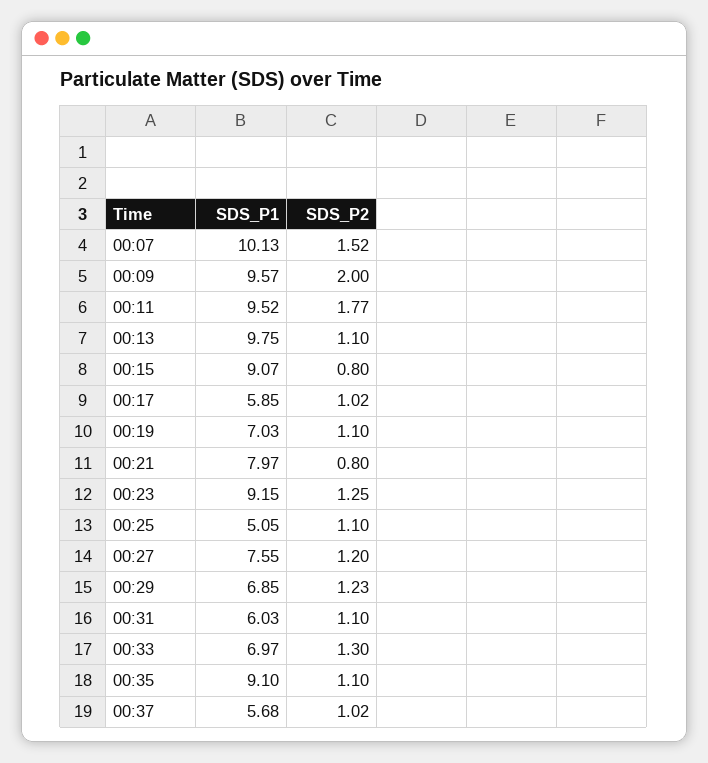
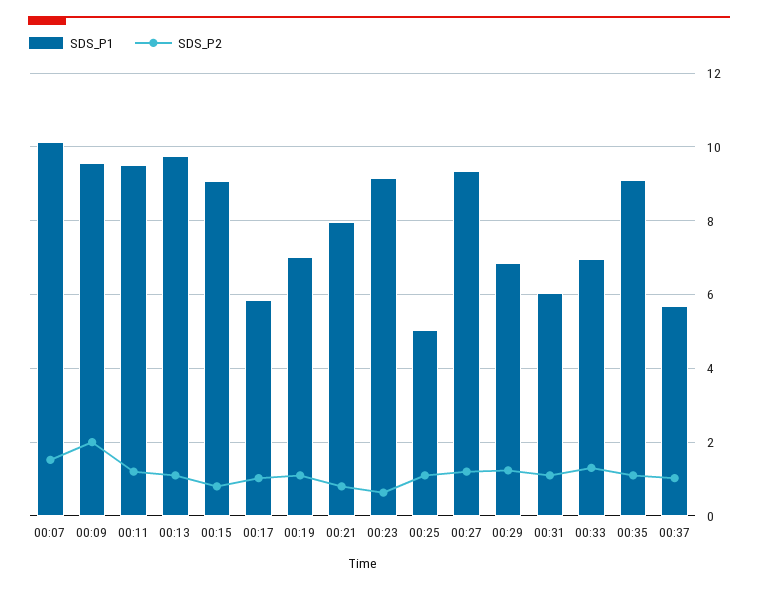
SDS_P2, 00:11: 1.77 -> 1.2
SDS_P2, 00:23: 1.25 -> 0.6
SDS_P1, 00:27: 7.55 -> 9.4

